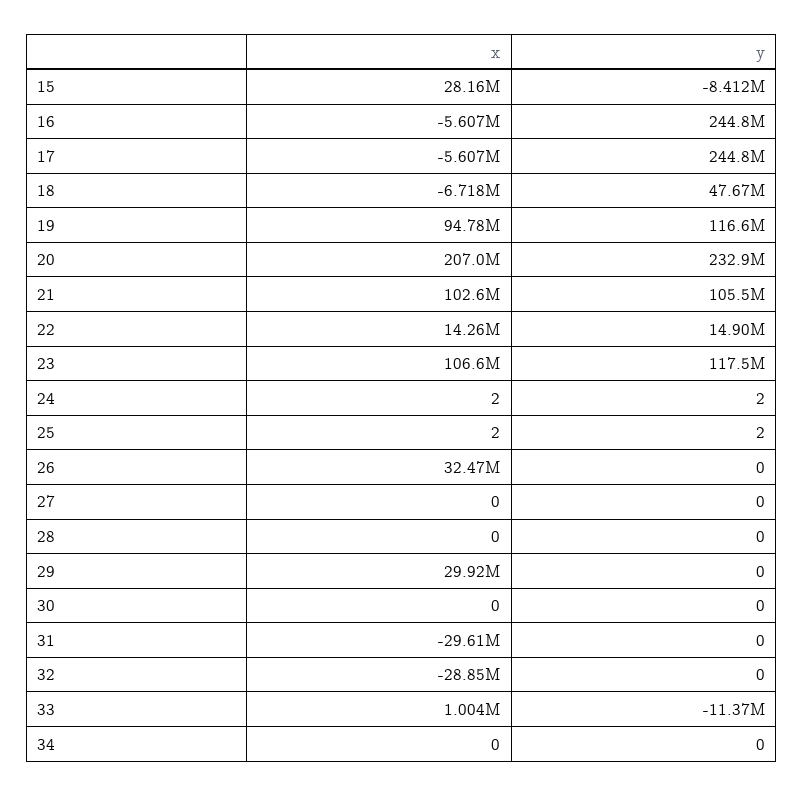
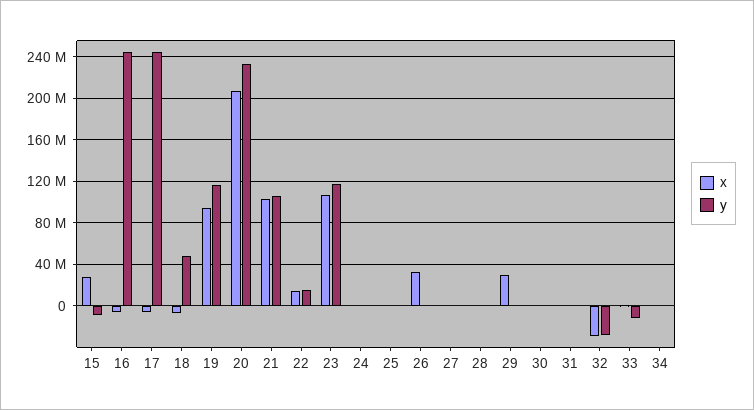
x, 31: -29610000 -> 0
y, 32: 0 -> -30000000

